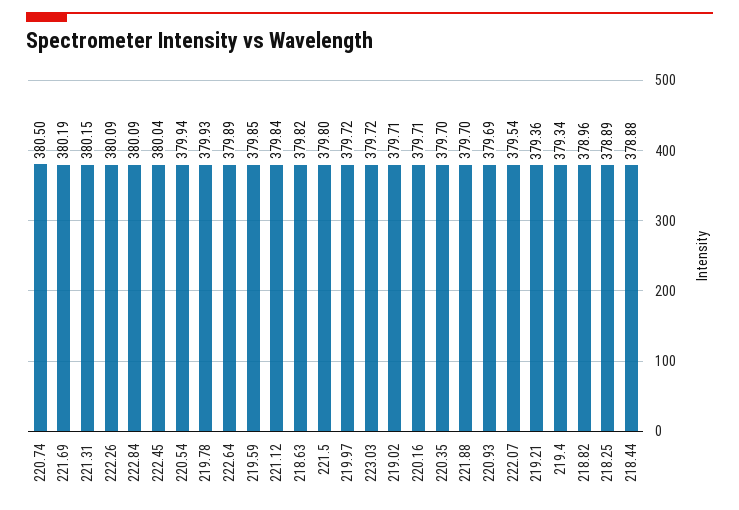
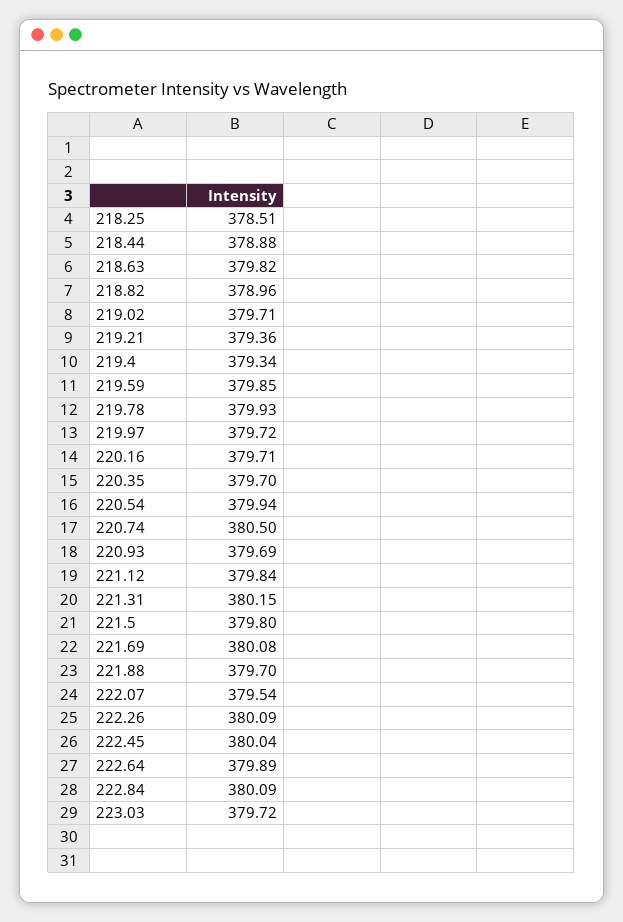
221.69: 380.19 -> 380.08
218.25: 378.89 -> 378.51

